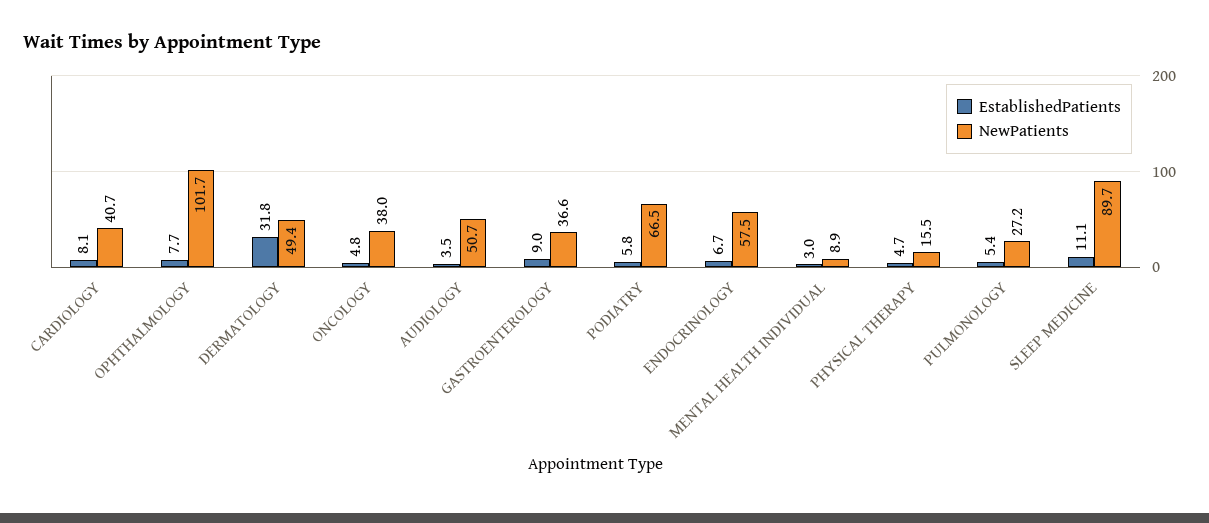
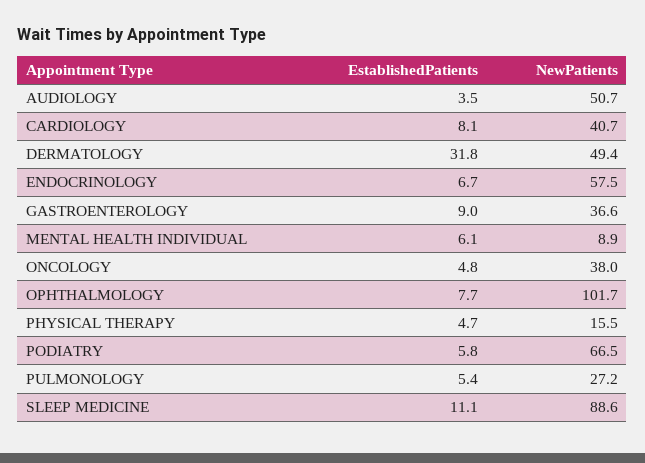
EstablishedPatients, MENTAL HEALTH INDIVIDUAL: 3 -> 6.1
NewPatients, SLEEP MEDICINE: 89.7 -> 88.6

